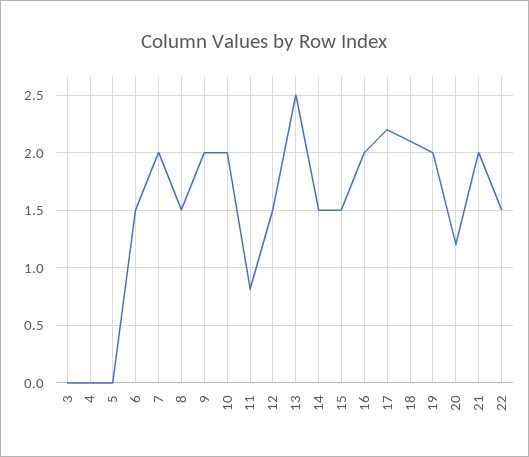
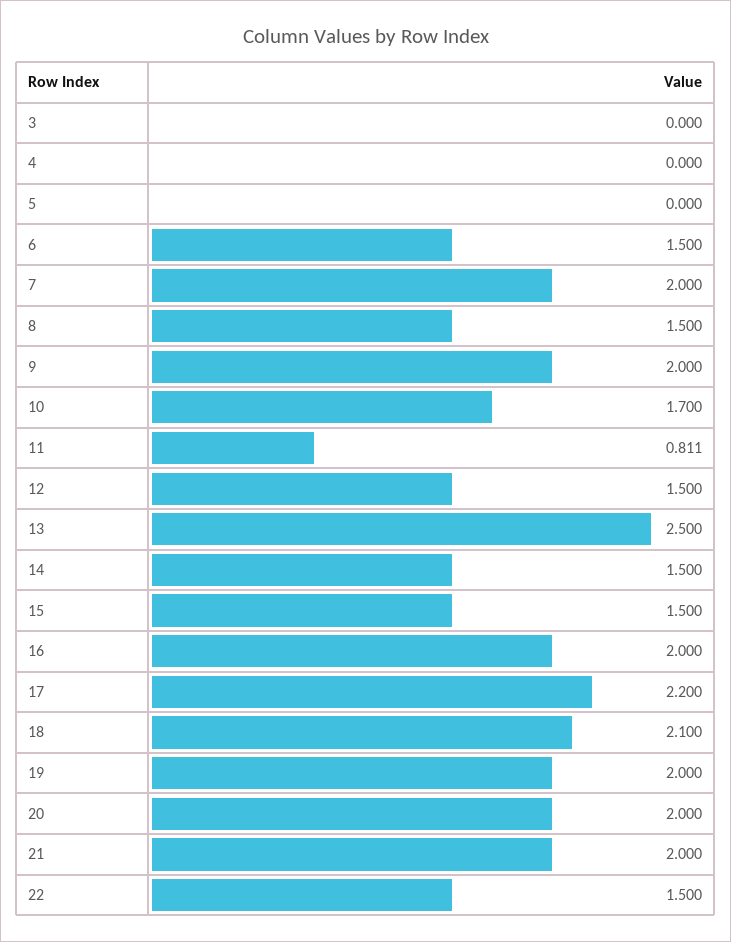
10: 2 -> 1.7
20: 1.2 -> 2

